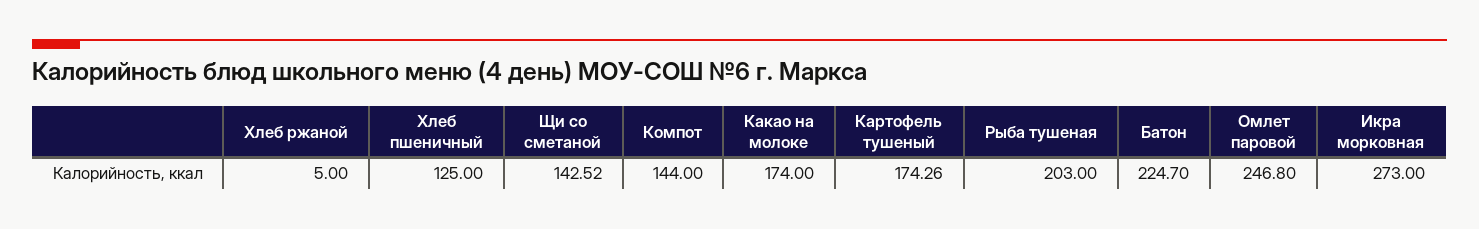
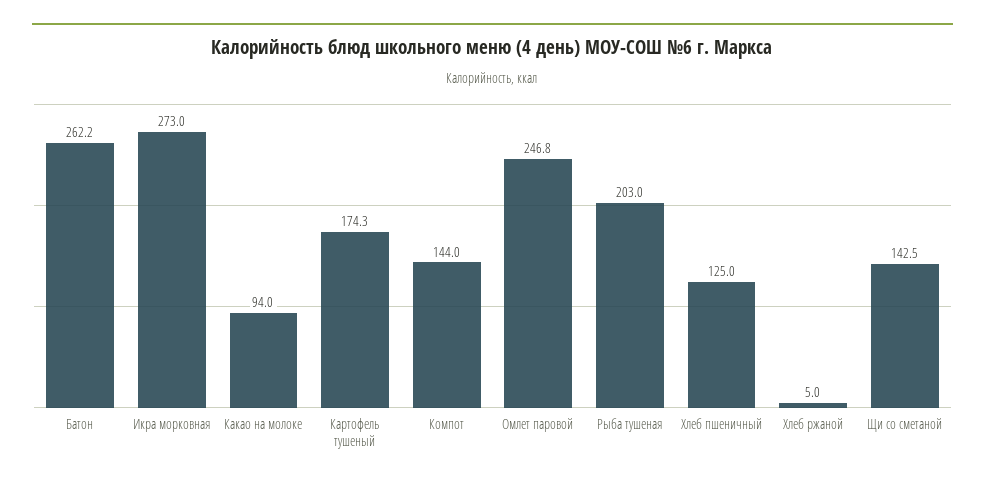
Какао на молоке: 174 -> 94
Батон: 224.7 -> 262.2

